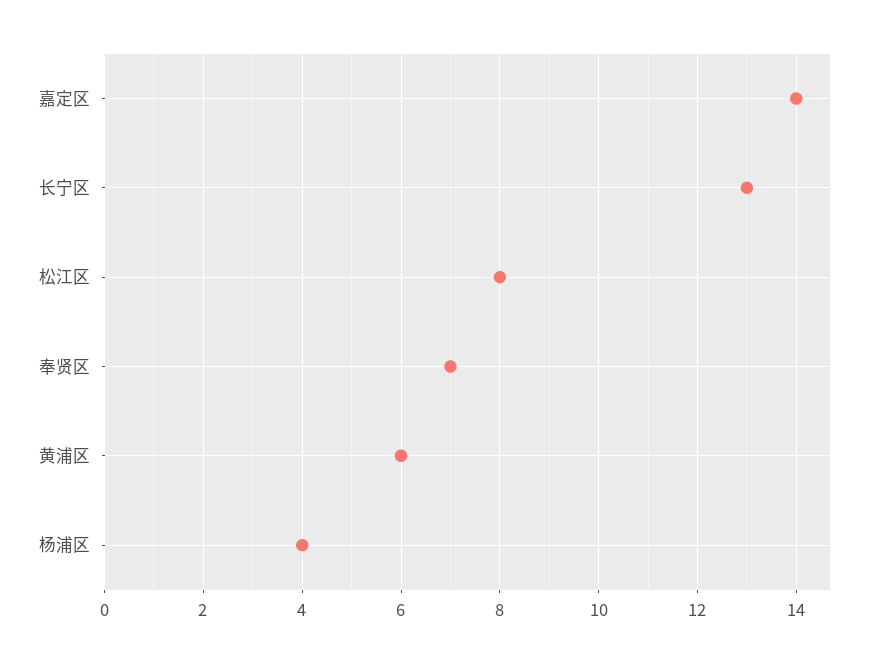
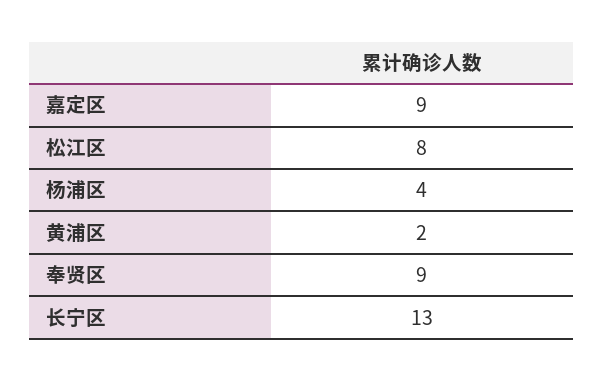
嘉定区: 14 -> 9
奉贤区: 7 -> 9
黄浦区: 6 -> 2

